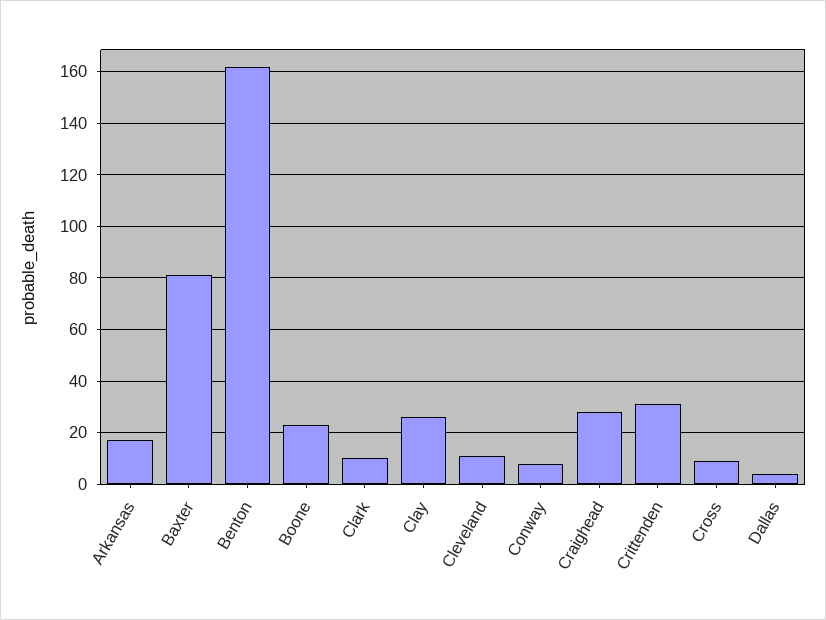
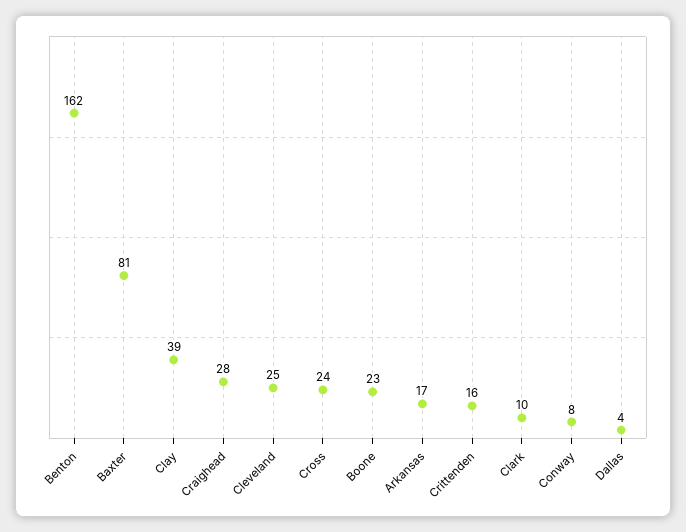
Clay: 25 -> 39
Cleveland: 10 -> 25
Crittenden: 30 -> 16
Cross: 10 -> 24

